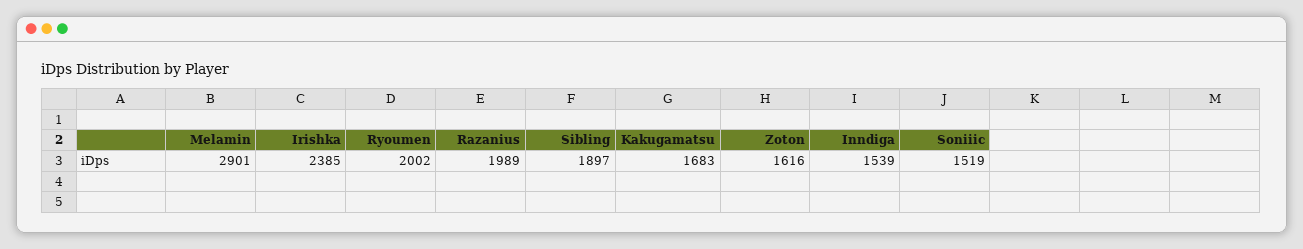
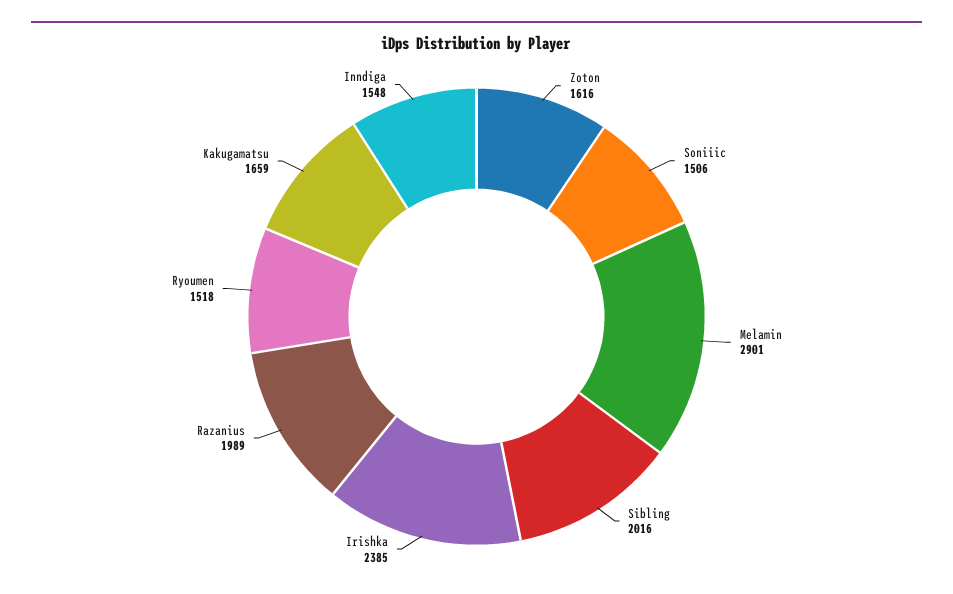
Ryoumen: 2002 -> 1518
Sibling: 1897 -> 2016
Kakugamatsu: 1683 -> 1659
Inndiga: 1539 -> 1548
Soniiic: 1519 -> 1506

